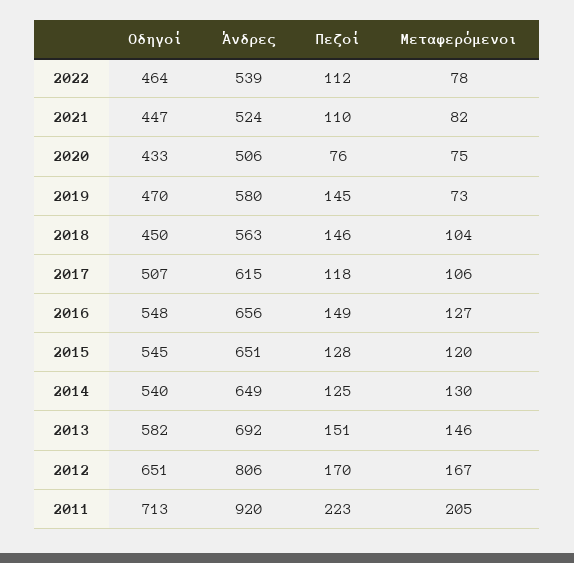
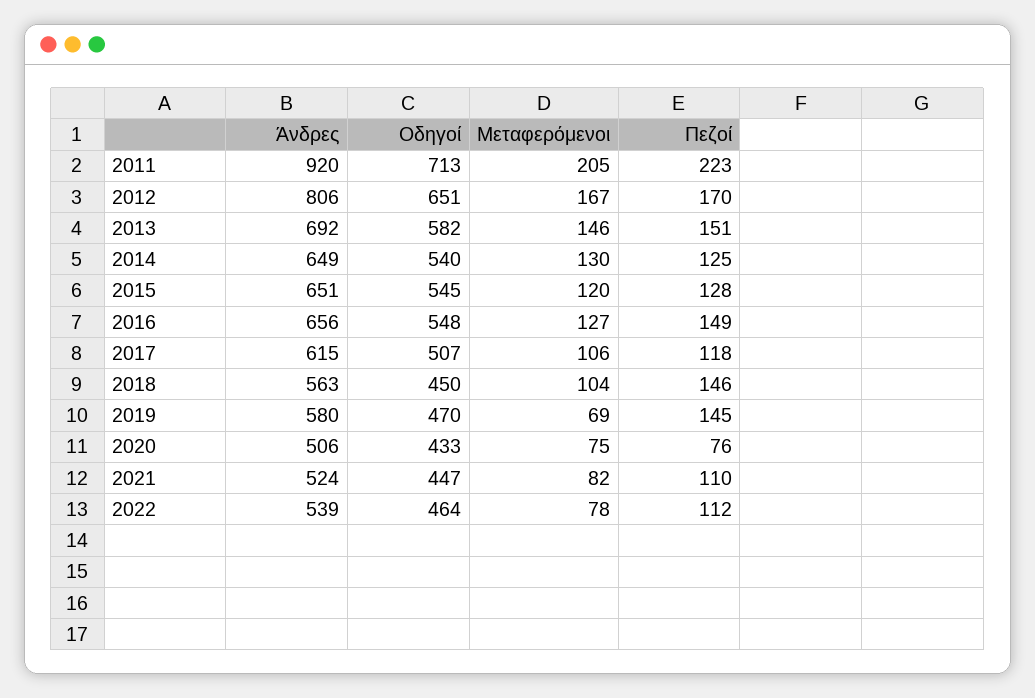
Μεταφερόμενοι, 2019: 73 -> 69

